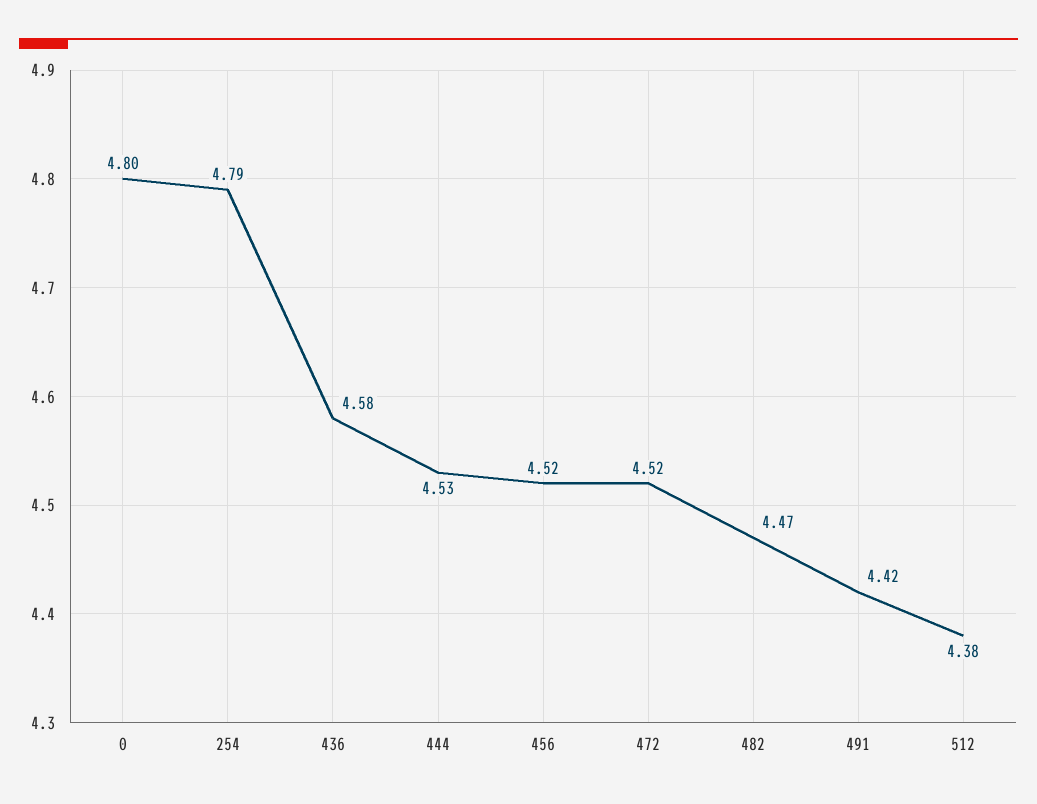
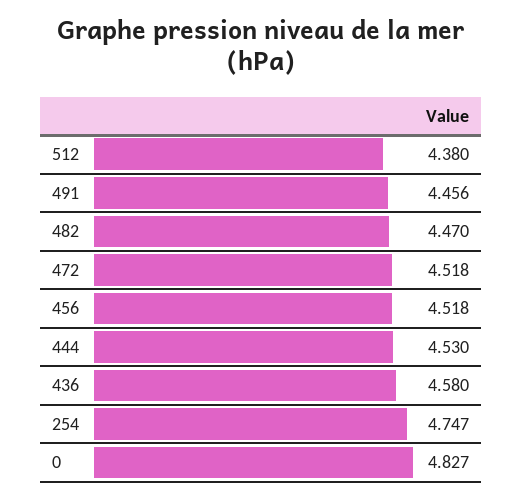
0: 4.8 -> 4.827
254: 4.79 -> 4.747
491: 4.42 -> 4.456

